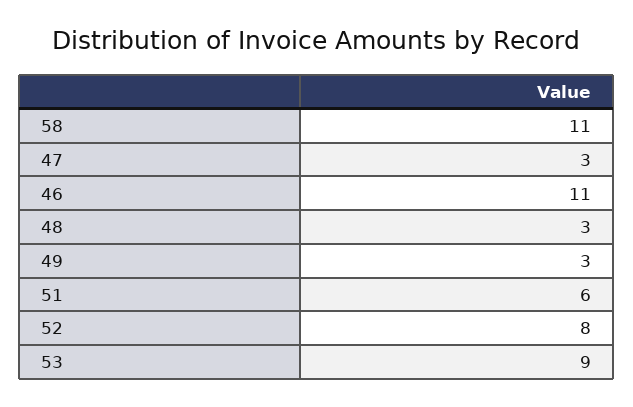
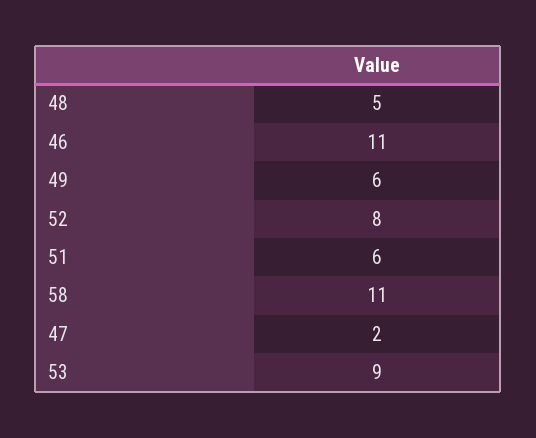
47: 3 -> 2
48: 3 -> 5
49: 3 -> 6

